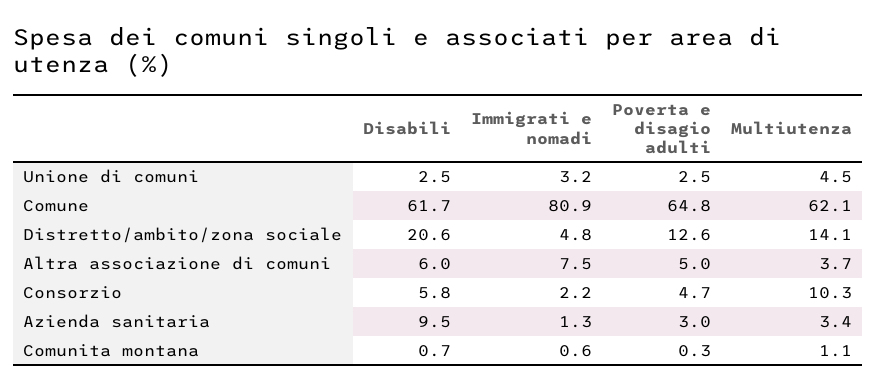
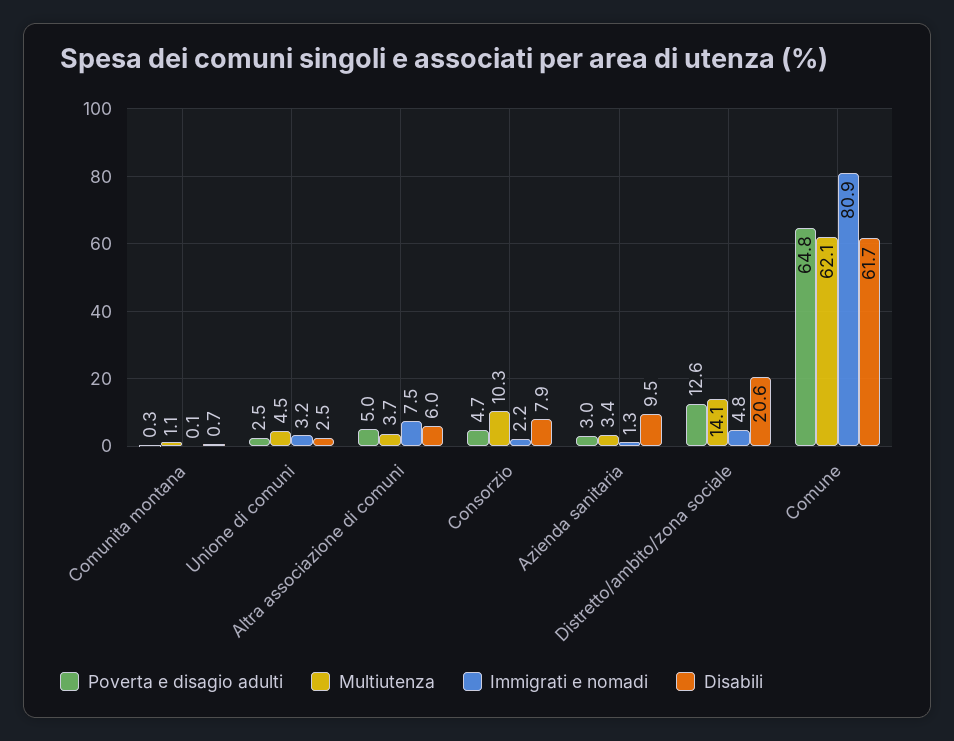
Disabili, Consorzio: 5.8 -> 7.9
Immigrati e nomadi, Comunita montana: 0.6 -> 0.1

